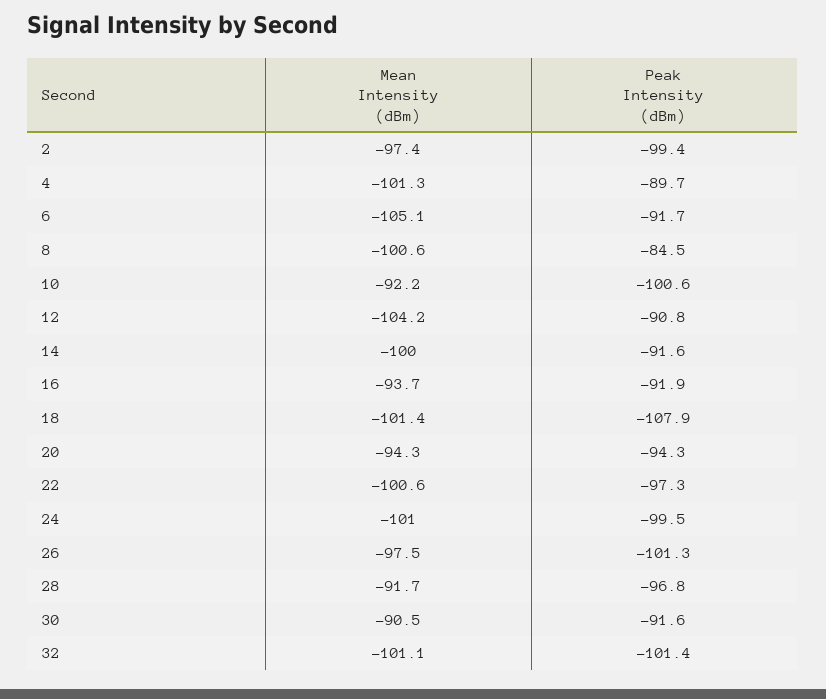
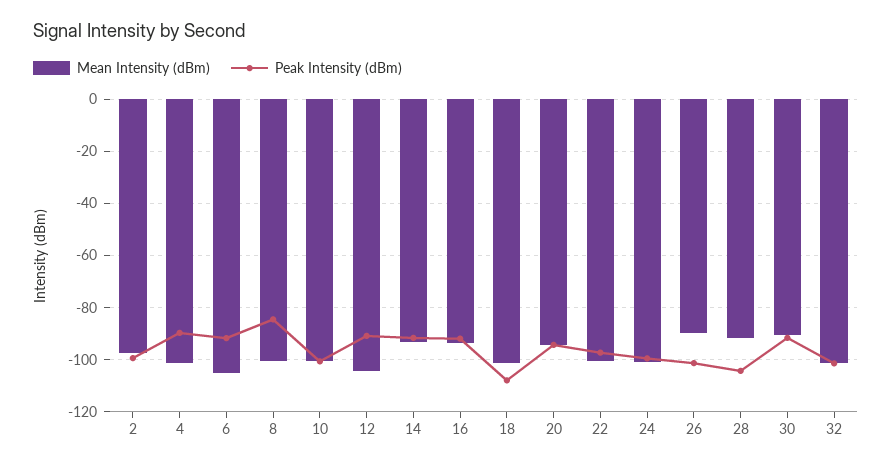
Mean Intensity (dBm), 10: -92.2 -> -100
Mean Intensity (dBm), 14: -100 -> -92.5
Mean Intensity (dBm), 26: -97.5 -> -90
Peak Intensity (dBm), 28: -96.8 -> -105

